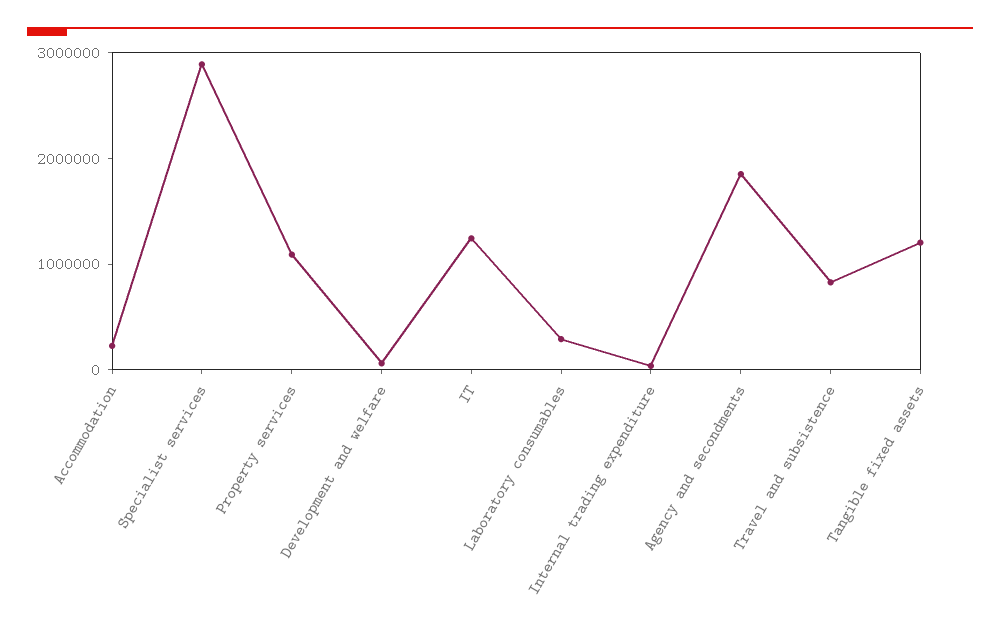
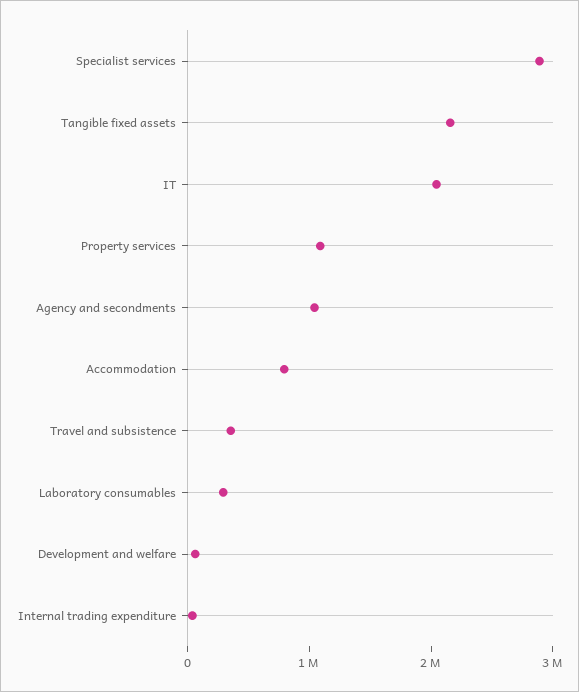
Accommodation: 200000 -> 800000
IT: 1200000 -> 2000000
Agency and secondments: 1800000 -> 1000000
Travel and subsistence: 800000 -> 400000
Tangible fixed assets: 1200000 -> 2200000

